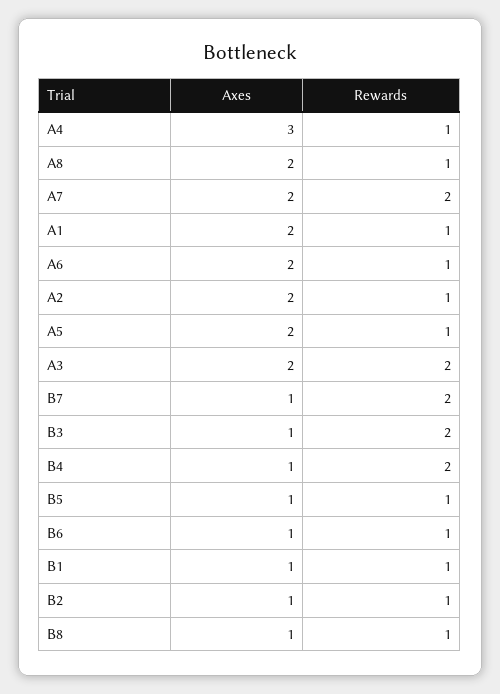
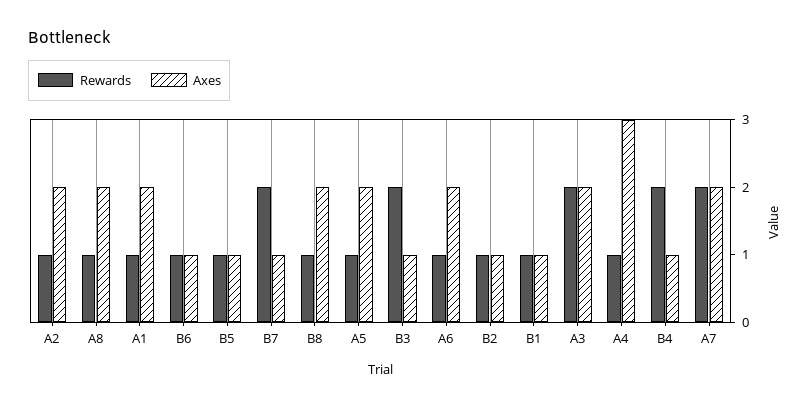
Axes, B8: 1 -> 2

